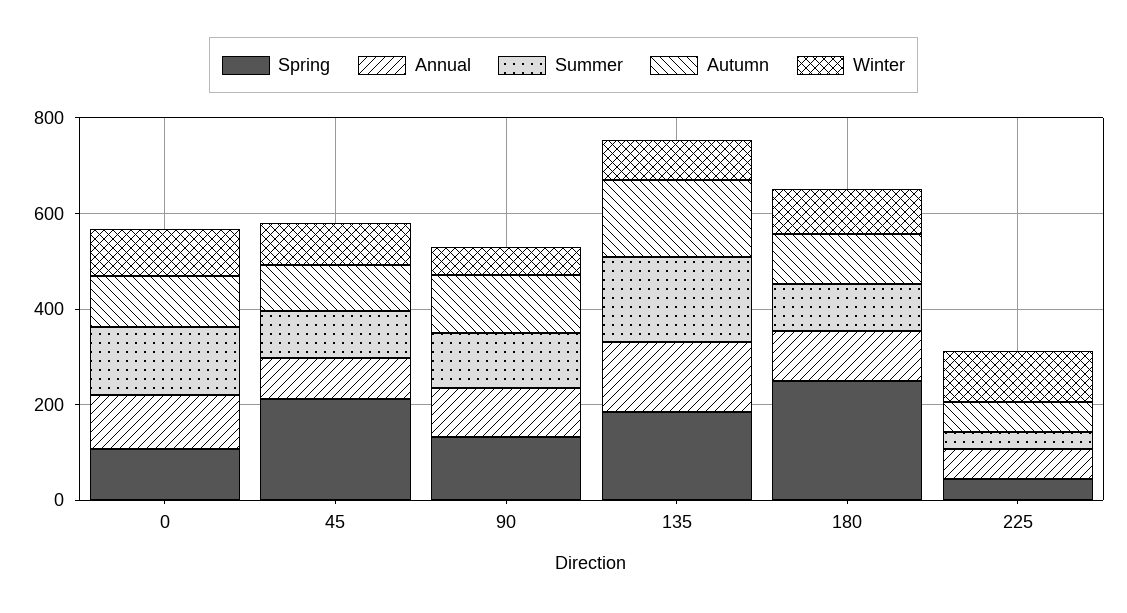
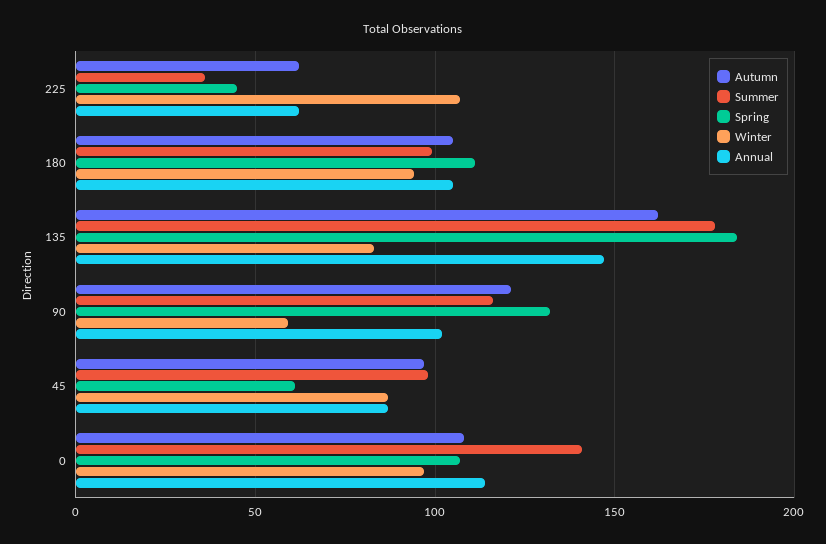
Spring, 45: 200 -> 60
Spring, 180: 250 -> 110

